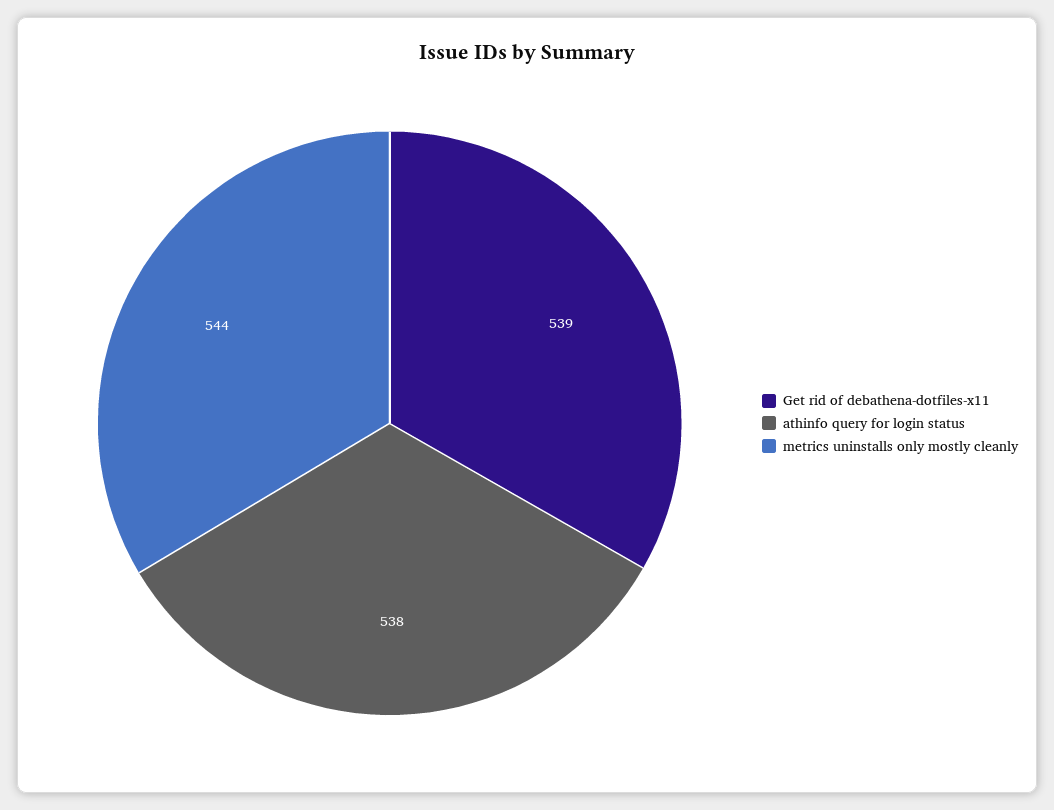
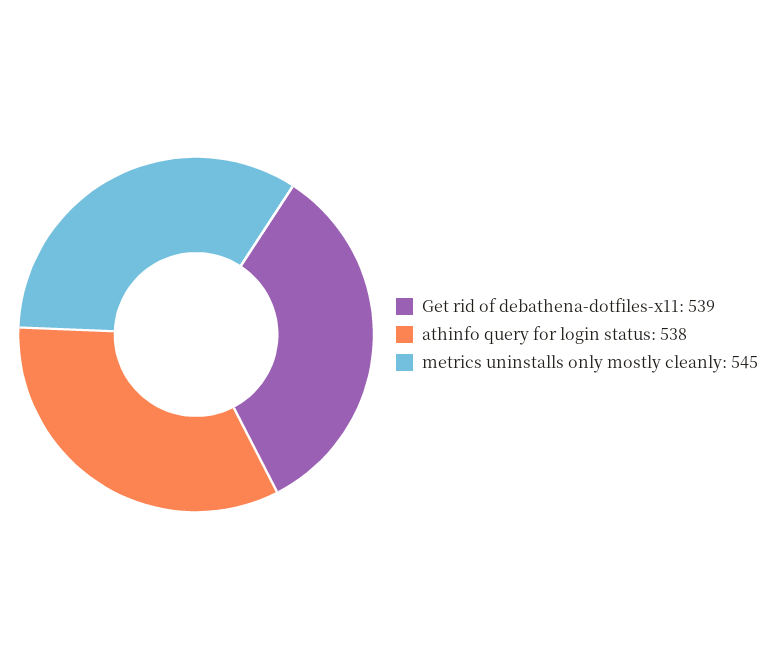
metrics uninstalls only mostly cleanly: 544 -> 545

